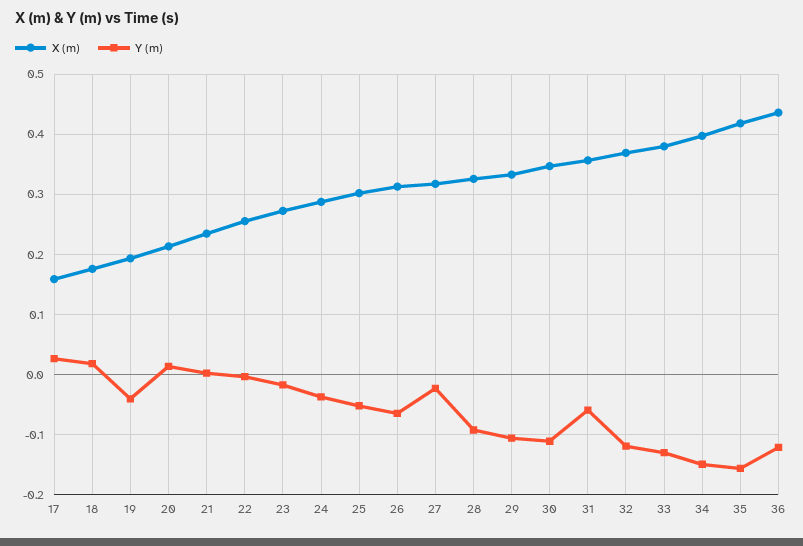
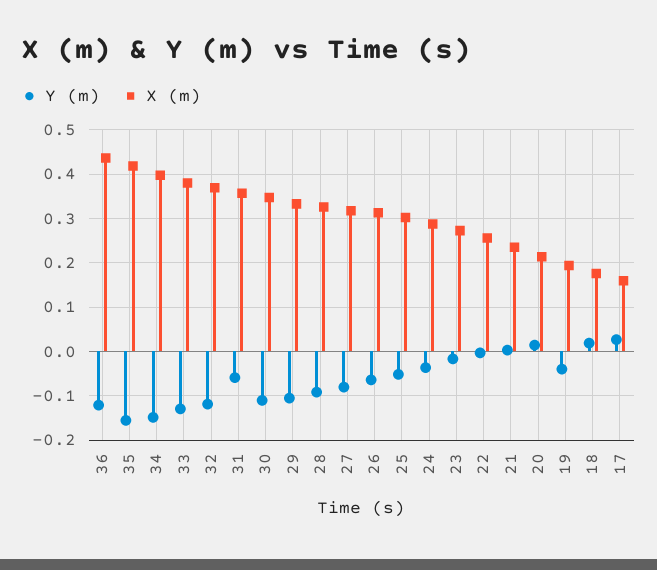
Y (m), 27: -0.02 -> -0.08

